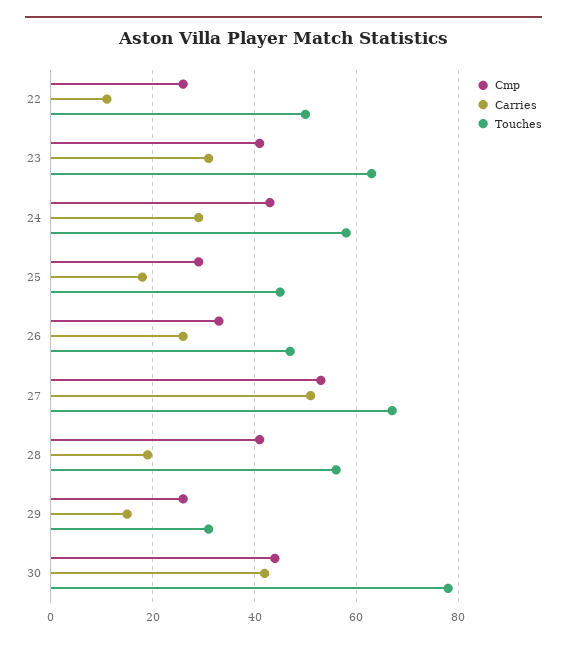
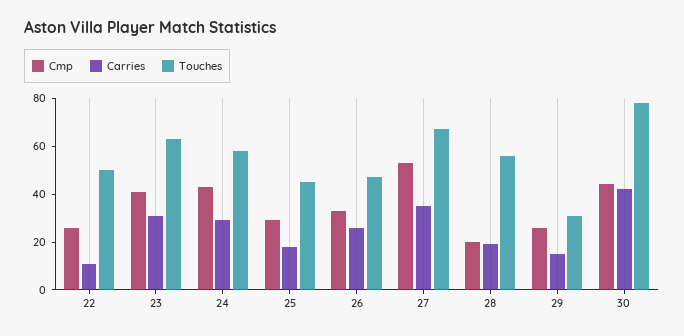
Carries, 27: 50 -> 35
Cmp, 28: 40 -> 20

